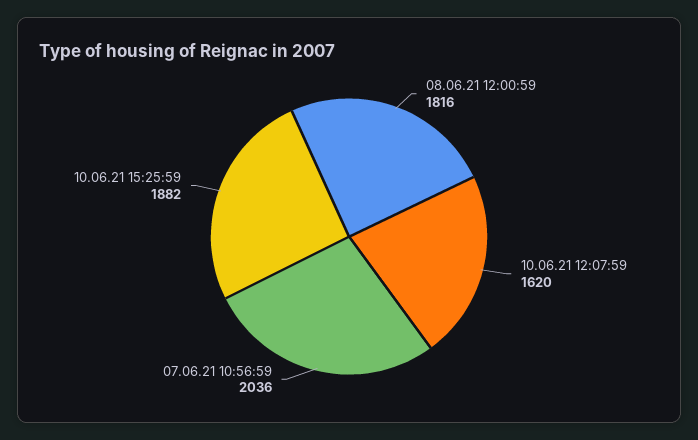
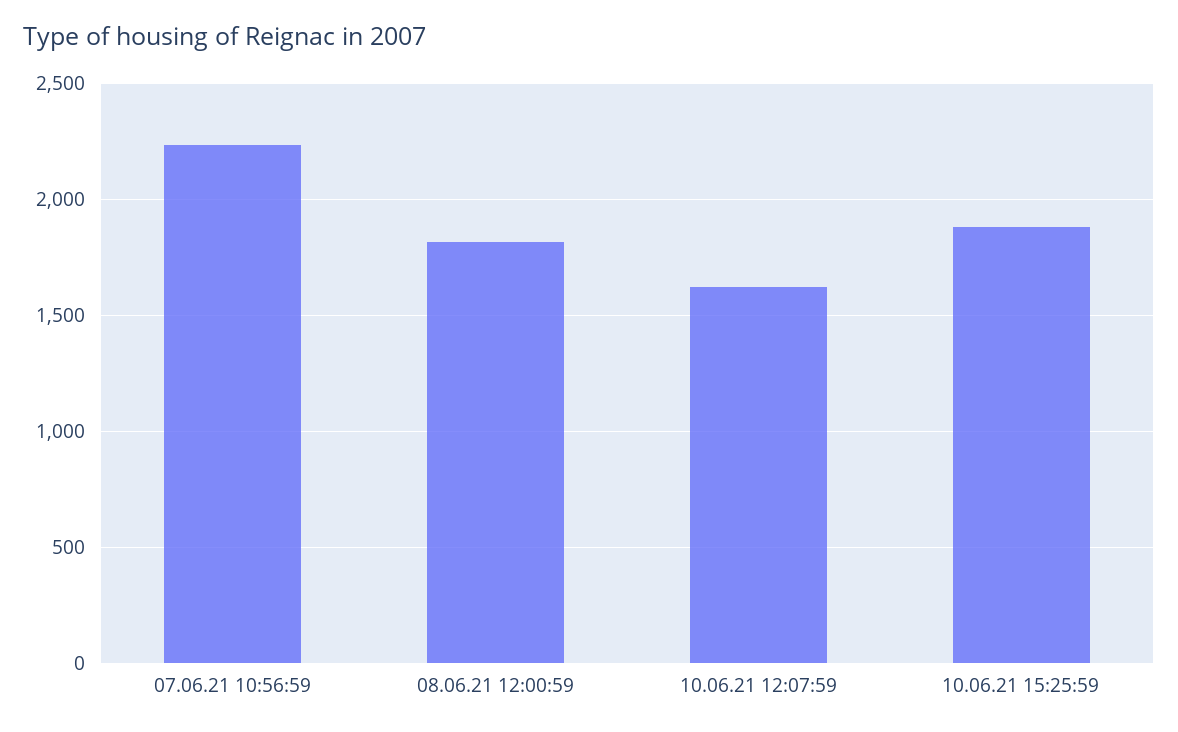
07.06.21 10:56:59: 2036 -> 2250

